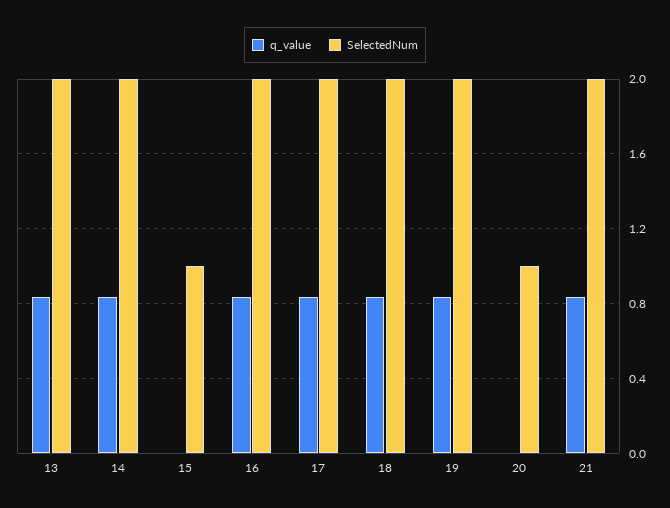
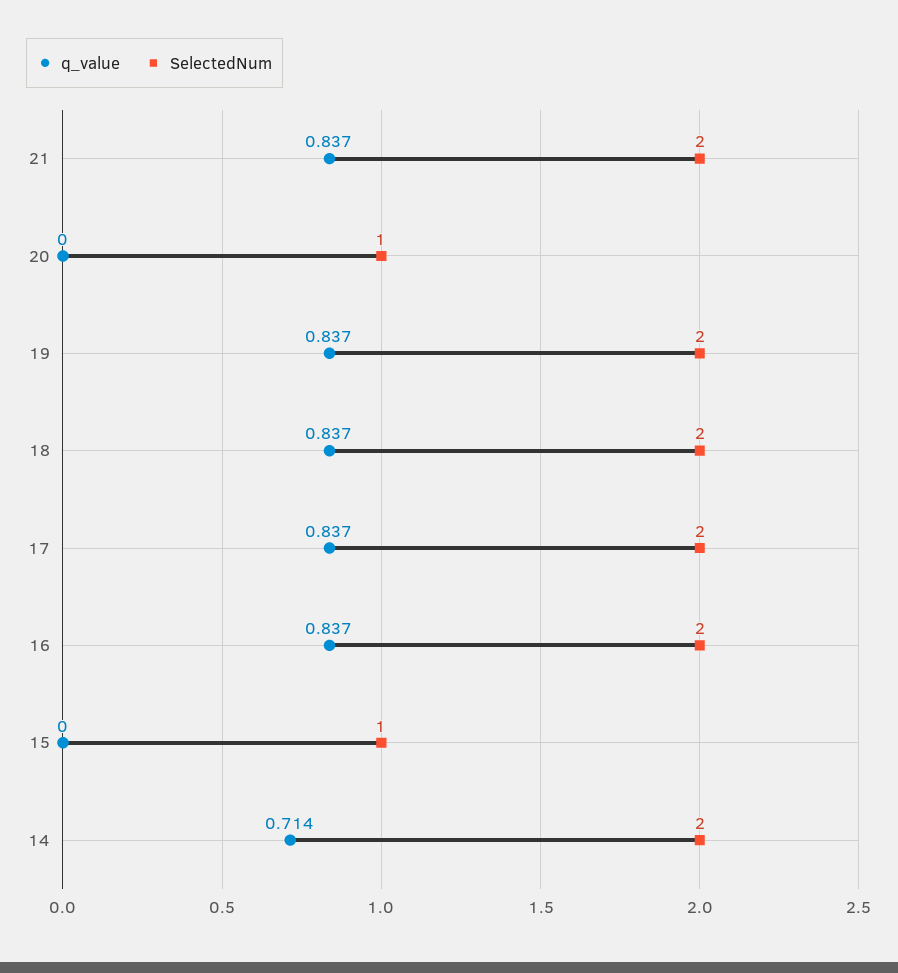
q_value, 13: 0.85 -> none
SelectedNum, 13: 2 -> none
q_value, 14: 0.85 -> 0.714

